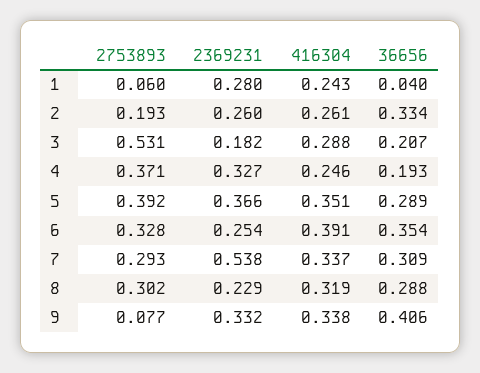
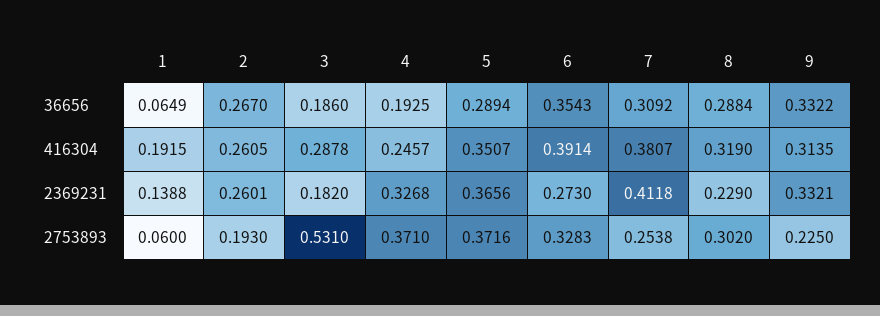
2369231, 1: 0.28 -> 0.1388
416304, 1: 0.243 -> 0.1915
36656, 1: 0.04 -> 0.0649
36656, 2: 0.334 -> 0.267
36656, 3: 0.207 -> 0.186
2753893, 5: 0.392 -> 0.3716
2369231, 6: 0.254 -> 0.273
2753893, 7: 0.293 -> 0.2538
2369231, 7: 0.538 -> 0.4118
416304, 7: 0.337 -> 0.3807
2753893, 9: 0.077 -> 0.225
416304, 9: 0.338 -> 0.3135
36656, 9: 0.406 -> 0.3322

